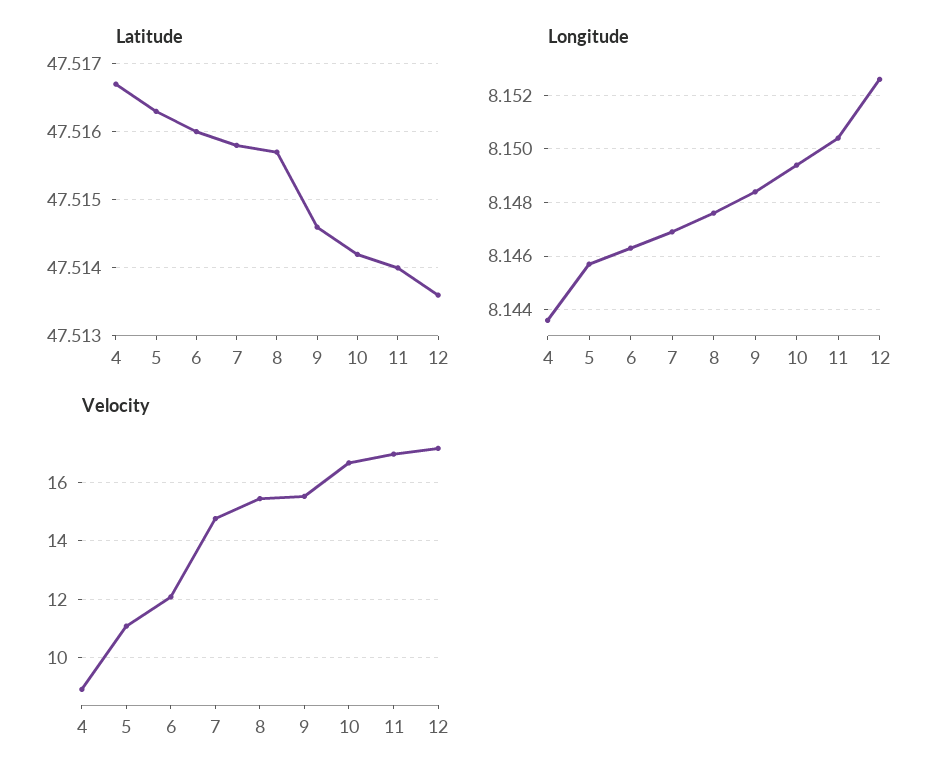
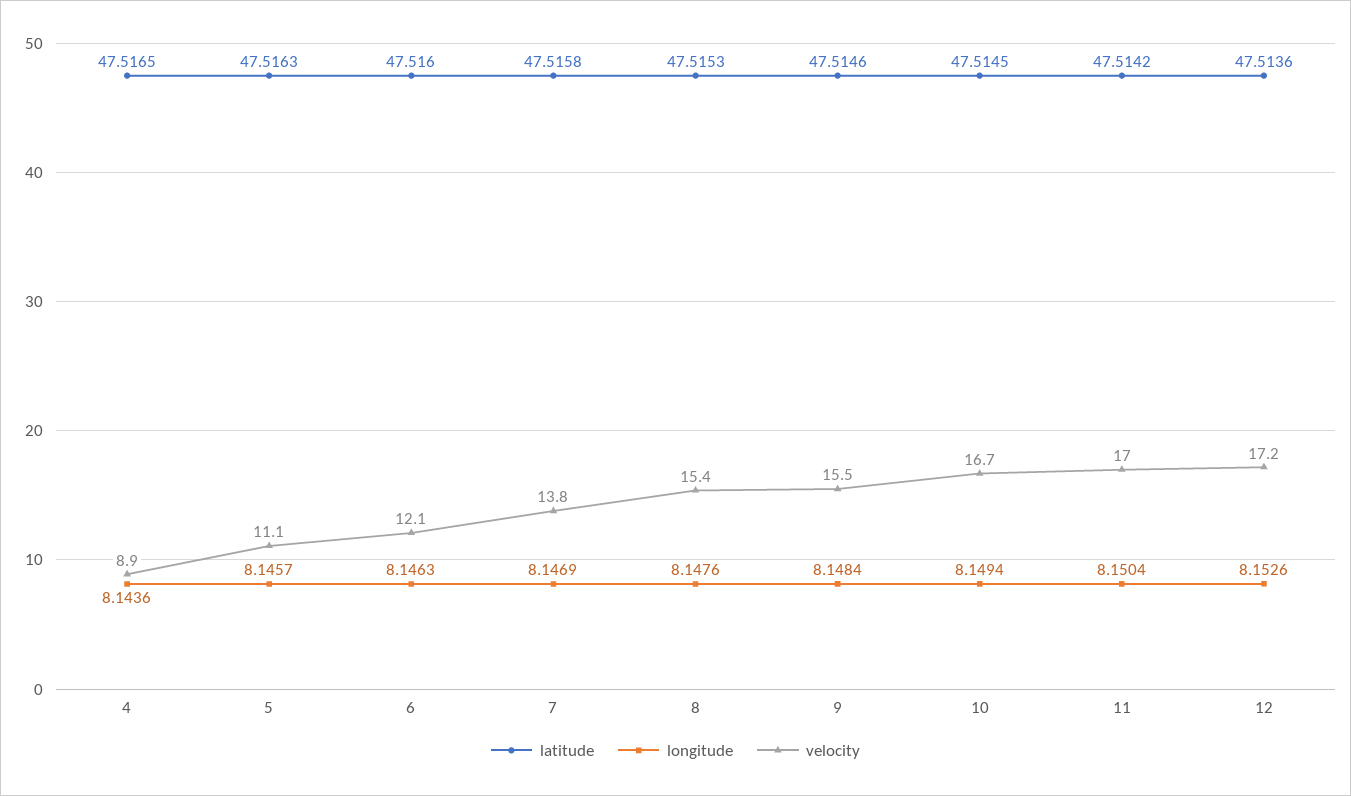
Latitude, 4: 47.5167 -> 47.5165
Latitude, 8: 47.5157 -> 47.5153
Latitude, 10: 47.5142 -> 47.5145
Latitude, 11: 47.514 -> 47.5142
Velocity, 7: 14.75 -> 13.8

